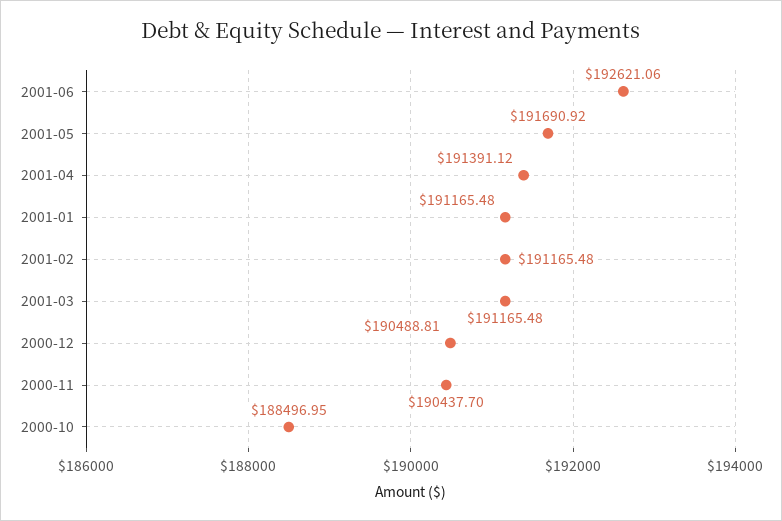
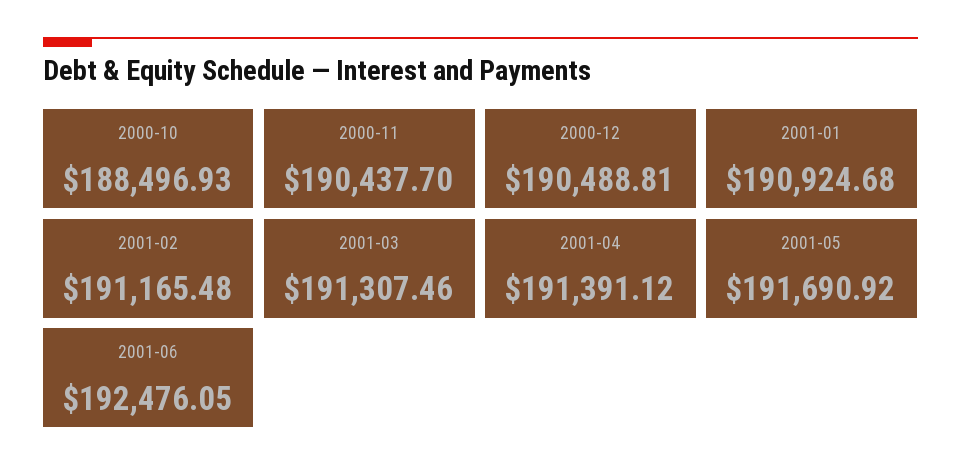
2001-06: 192621.06 -> 192476.05
2001-01: 191165.48 -> 190924.68
2001-03: 191165.48 -> 191307.46
2000-10: 188496.95 -> 188496.93

